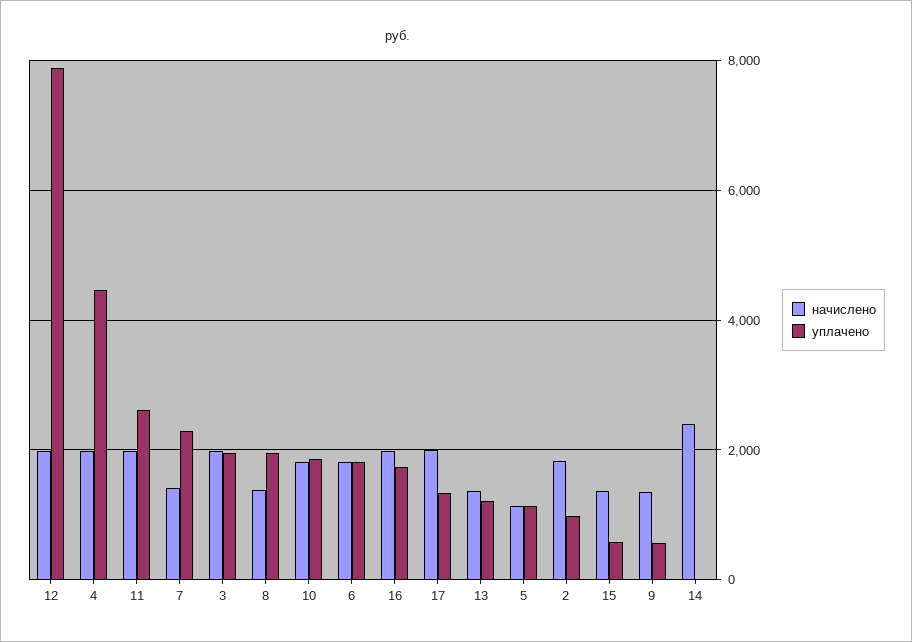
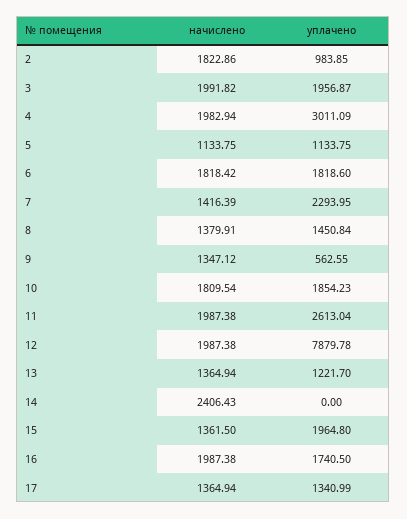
уплачено, 4: 4400 -> 3011.09
уплачено, 8: 2000 -> 1450.84
начислено, 17: 2000 -> 1364.94
уплачено, 15: 600 -> 1964.8

